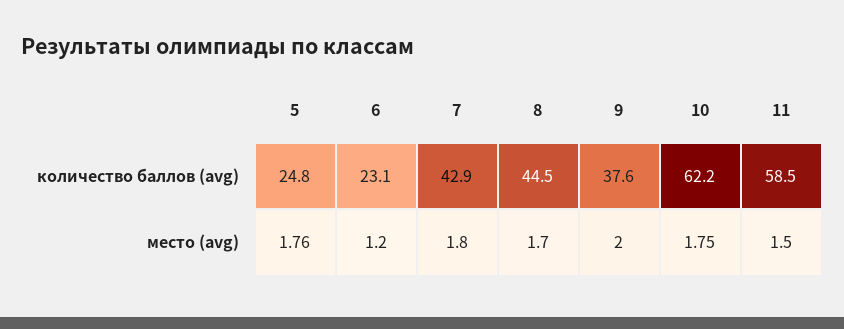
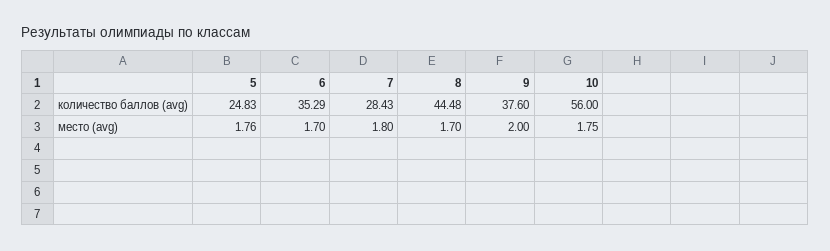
6, количество баллов (avg): 23.1 -> 35.29
7, количество баллов (avg): 42.9 -> 28.43
10, количество баллов (avg): 62.2 -> 56
11, количество баллов (avg): 58.5 -> none
6, место (avg): 1.2 -> 1.7
11, место (avg): 1.5 -> none

